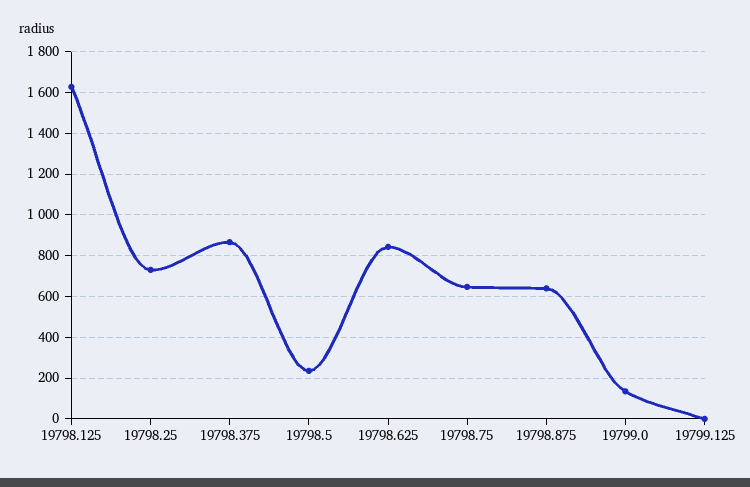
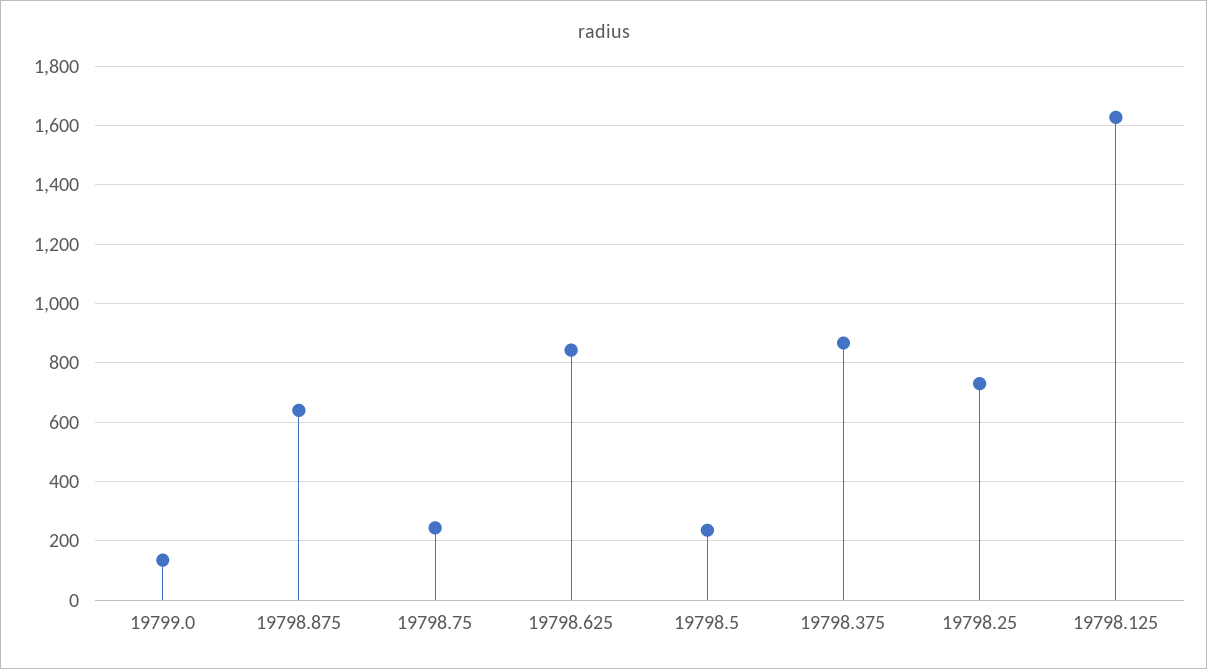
19798.75: 650 -> 250
19799.125: 0 -> none

